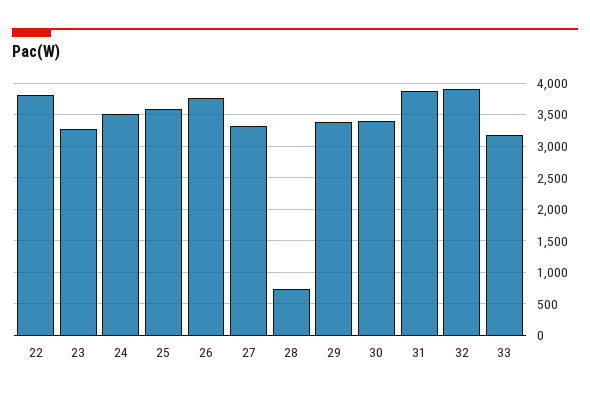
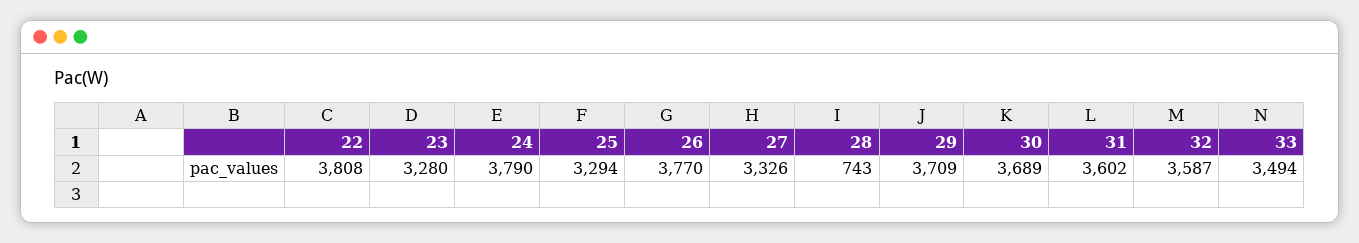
24: 3500 -> 3790
25: 3600 -> 3294
29: 3400 -> 3709
30: 3400 -> 3689
31: 3900 -> 3602
32: 3900 -> 3587
33: 3200 -> 3494

